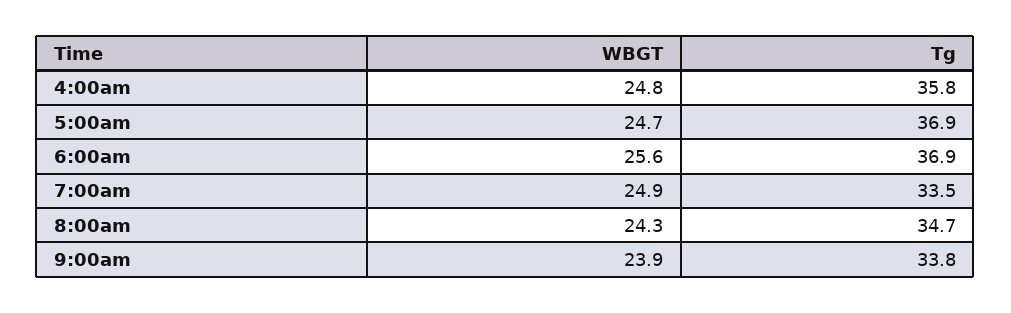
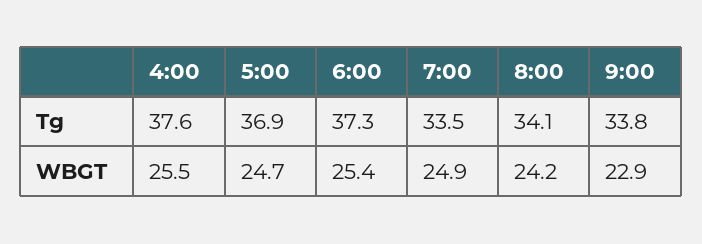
WBGT, 4:00am: 24.8 -> 25.5
Tg, 4:00am: 35.8 -> 37.6
WBGT, 6:00am: 25.6 -> 25.4
Tg, 6:00am: 36.9 -> 37.3
WBGT, 8:00am: 24.3 -> 24.2
Tg, 8:00am: 34.7 -> 34.1
WBGT, 9:00am: 23.9 -> 22.9

